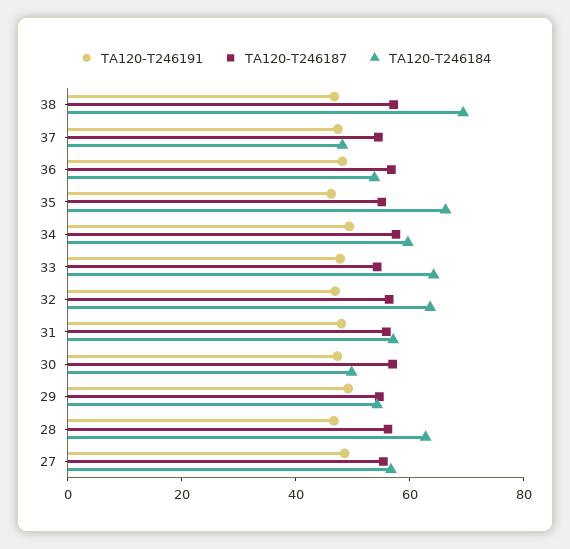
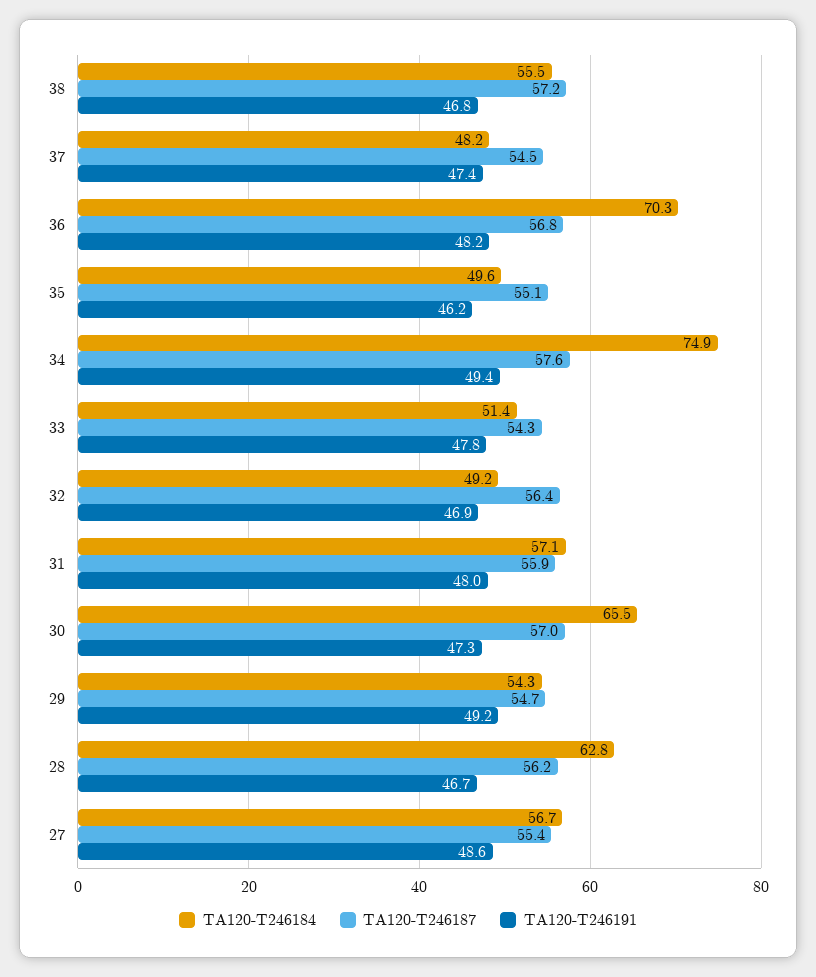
TA120-T246184, 38: 70 -> 55.5
TA120-T246184, 36: 55 -> 70.3
TA120-T246184, 35: 65 -> 49.6
TA120-T246184, 34: 60 -> 74.9
TA120-T246184, 33: 65 -> 51.4
TA120-T246184, 32: 65 -> 49.2
TA120-T246184, 30: 50 -> 65.5

